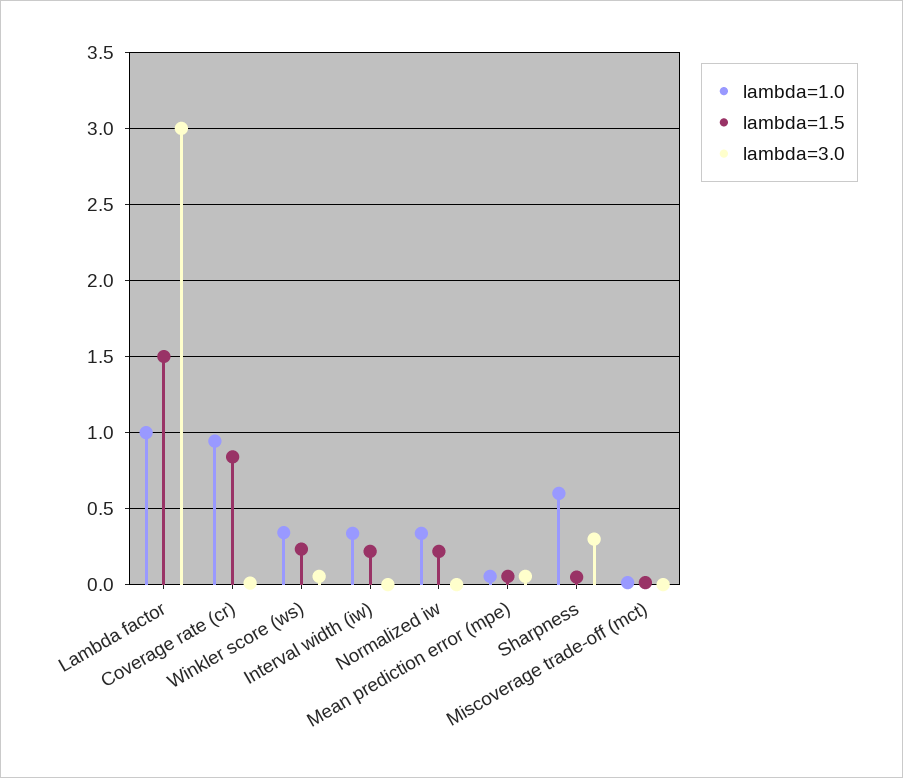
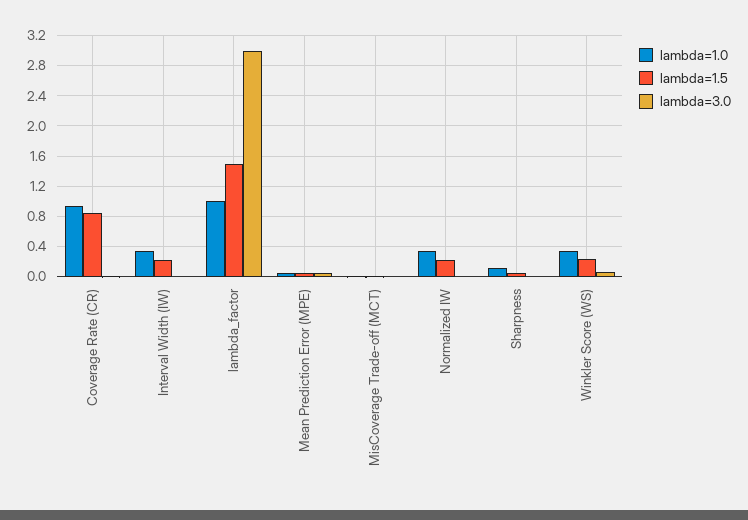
lambda=1.0, Sharpness: 0.6 -> 0.1
lambda=3.0, Sharpness: 0.3 -> 0

